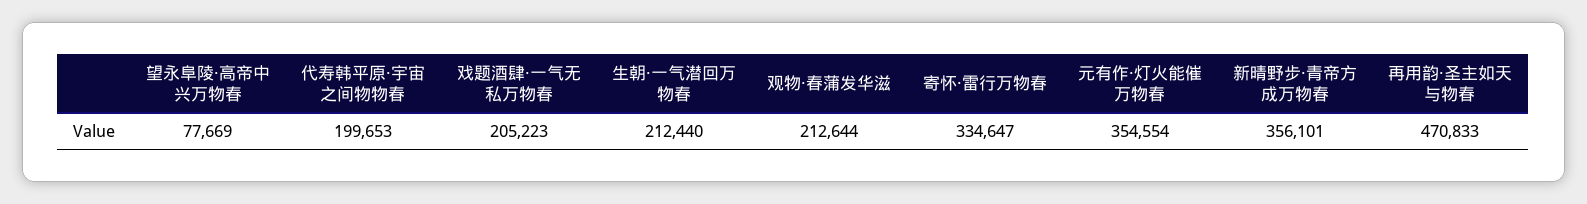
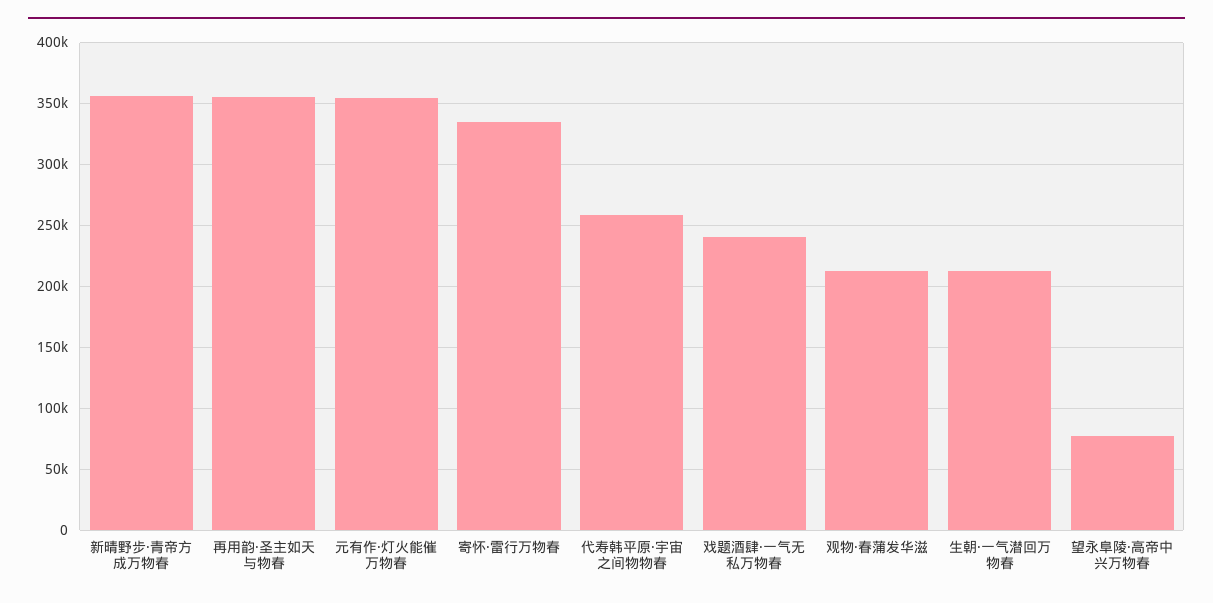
代寿韩平原·宇宙之间物物春: 199653 -> 260000
戏题酒肆·一气无私万物春: 205223 -> 240000
再用韵·圣主如天与物春: 470833 -> 355000

